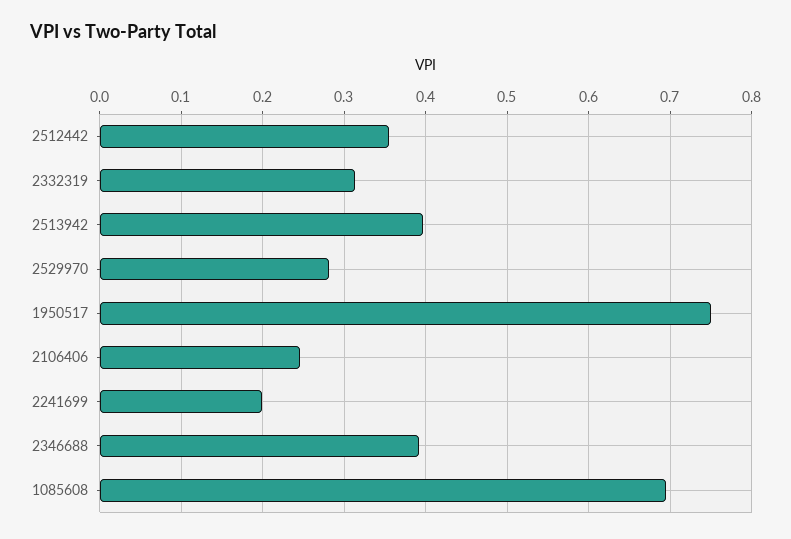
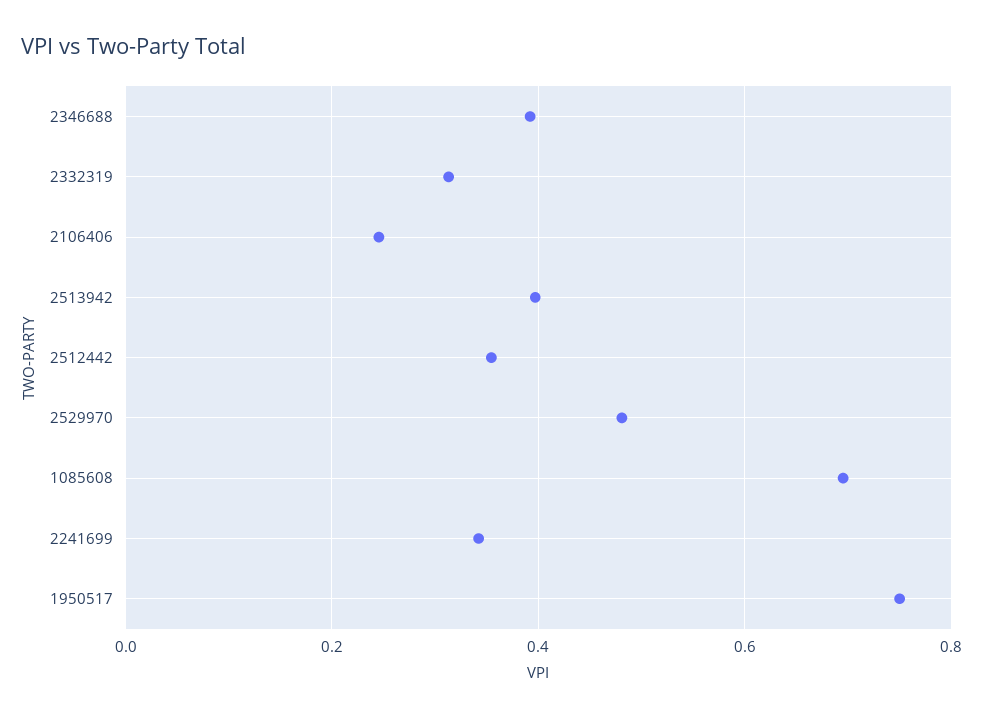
2529970: 0.28 -> 0.48
2241699: 0.2 -> 0.34

